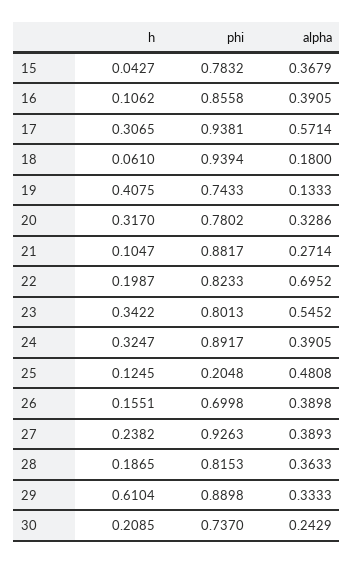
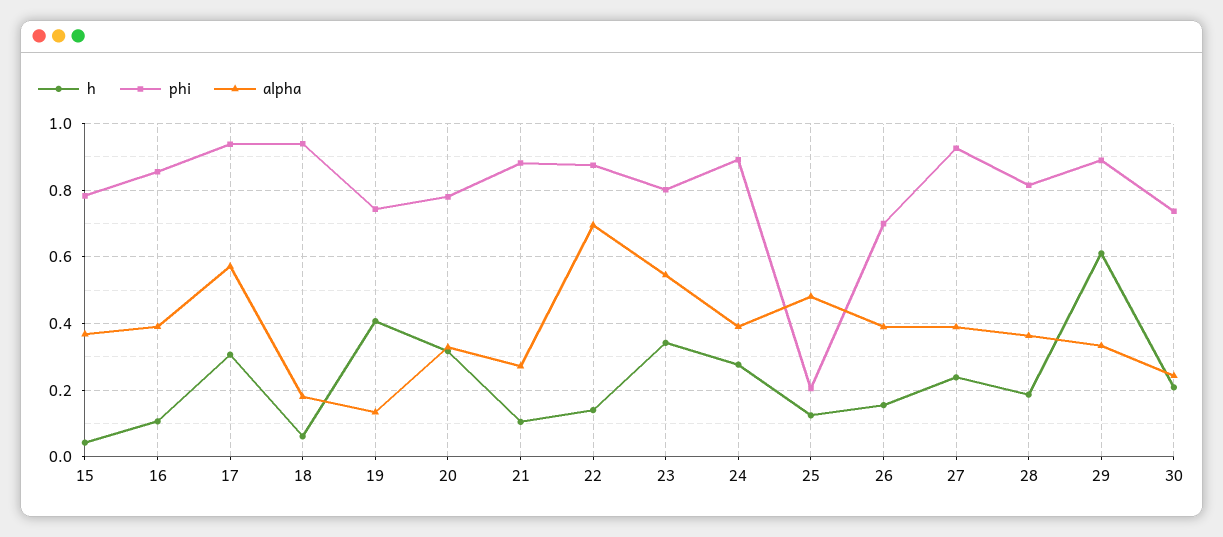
h, 22: 0.1987 -> 0.14
phi, 22: 0.8233 -> 0.88
h, 24: 0.3247 -> 0.28

